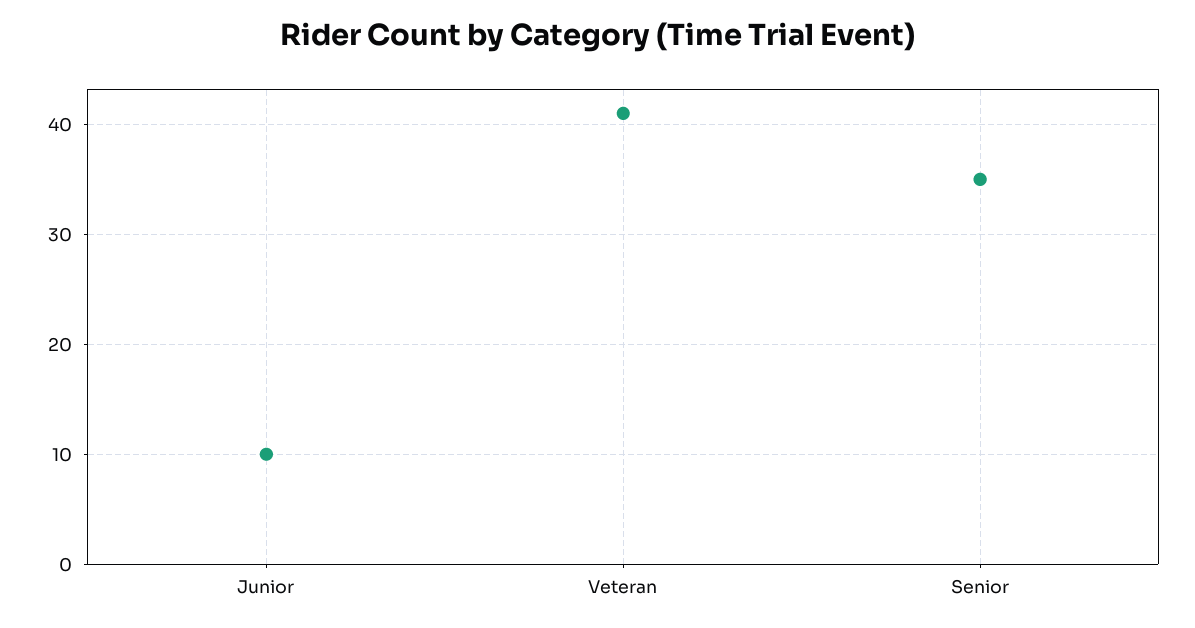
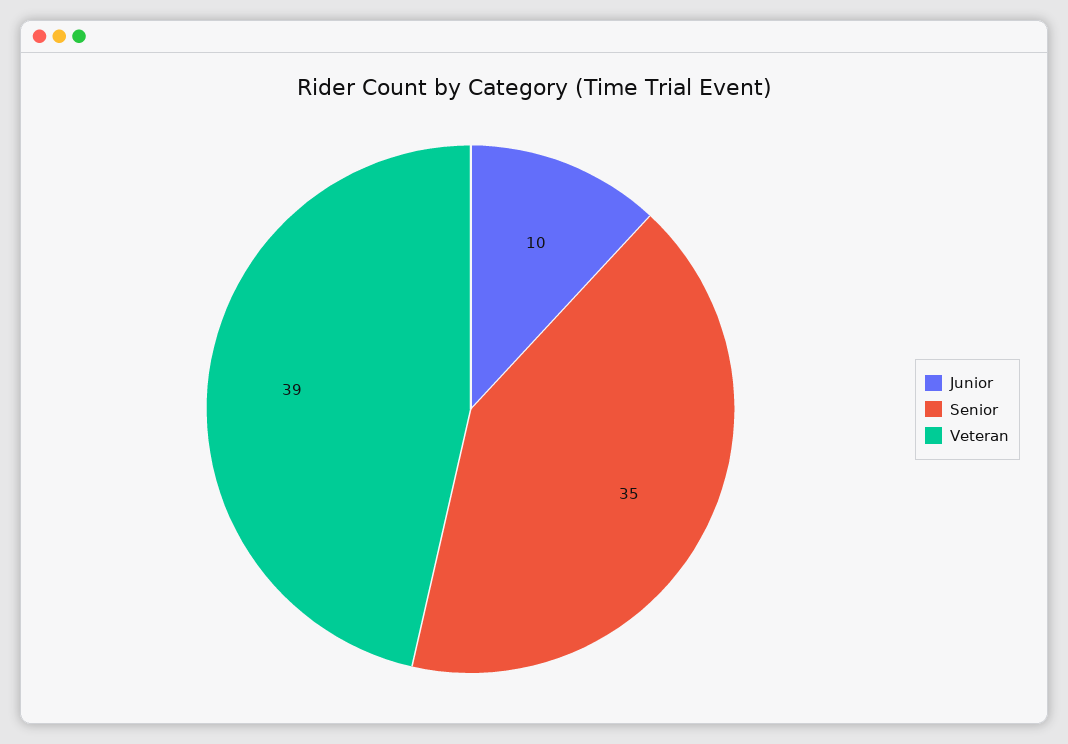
Veteran: 41 -> 39

